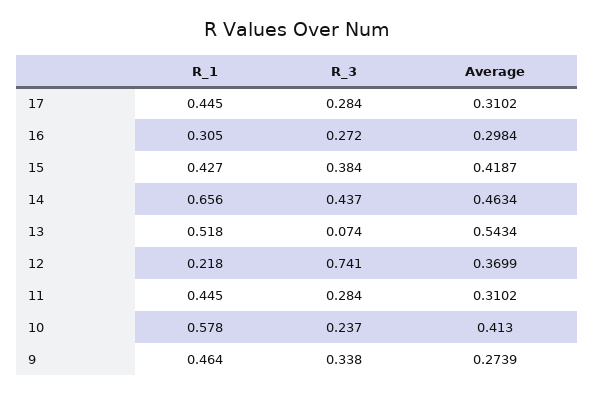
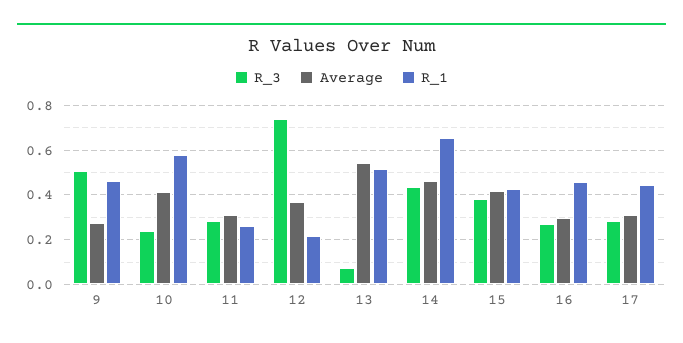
R_1, 16: 0.305 -> 0.45
R_1, 11: 0.445 -> 0.25
R_3, 9: 0.338 -> 0.5

